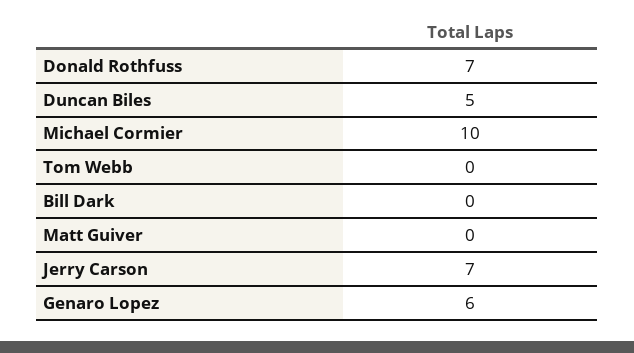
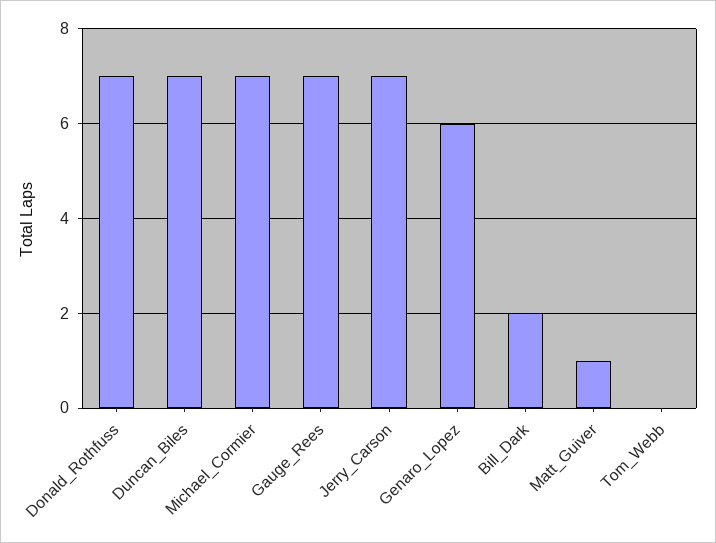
Duncan Biles: 5 -> 7
Michael Cormier: 10 -> 7
Bill Dark: 0 -> 2
Matt Guiver: 0 -> 1
Gauge_Rees: none -> 7

